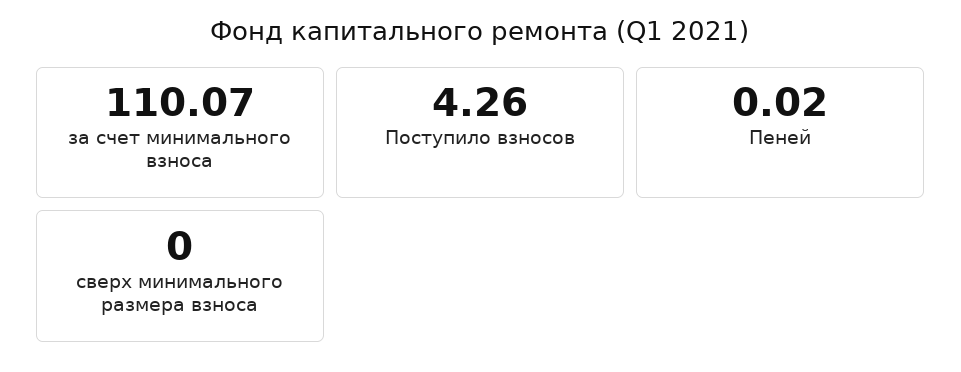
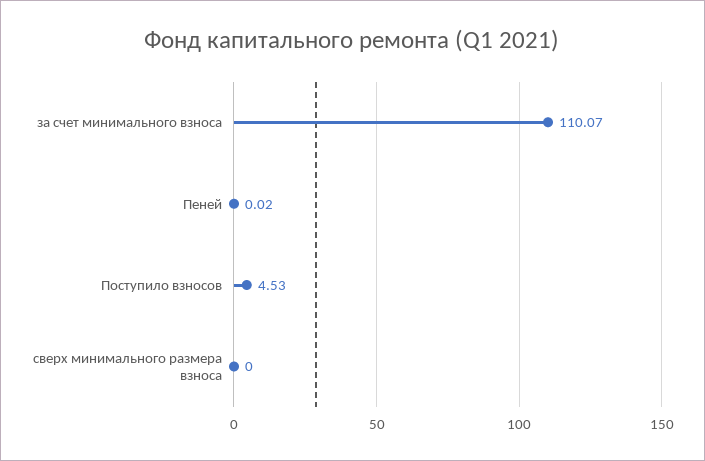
Поступило взносов: 4.26 -> 4.53

